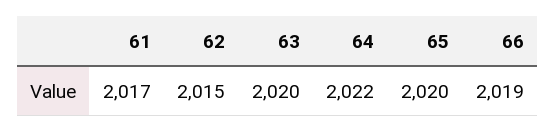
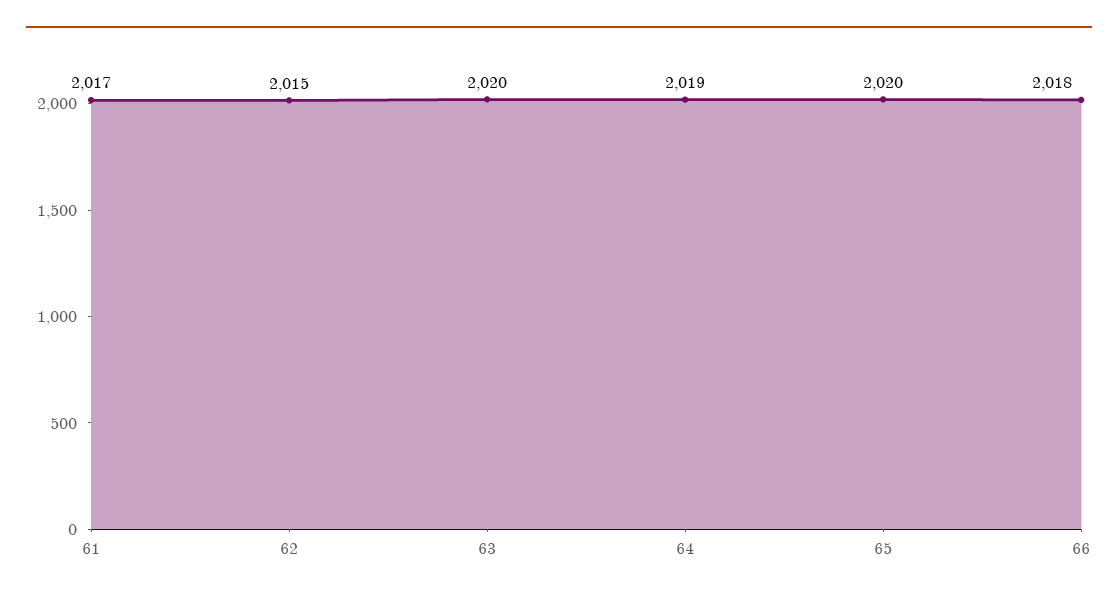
64: 2022 -> 2019
66: 2019 -> 2018

